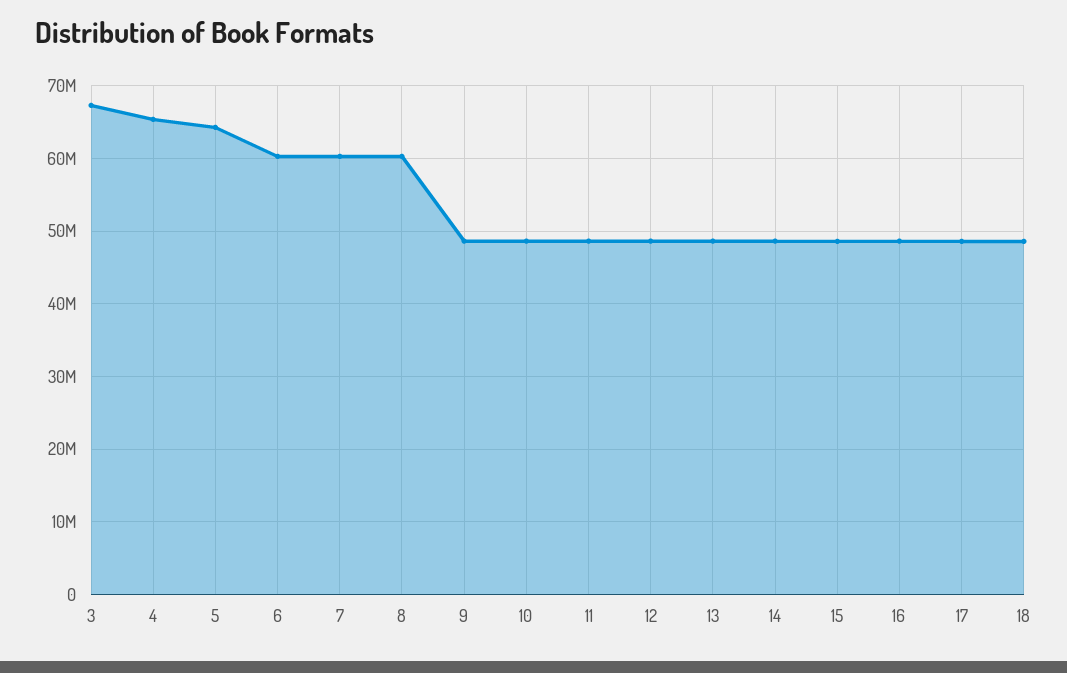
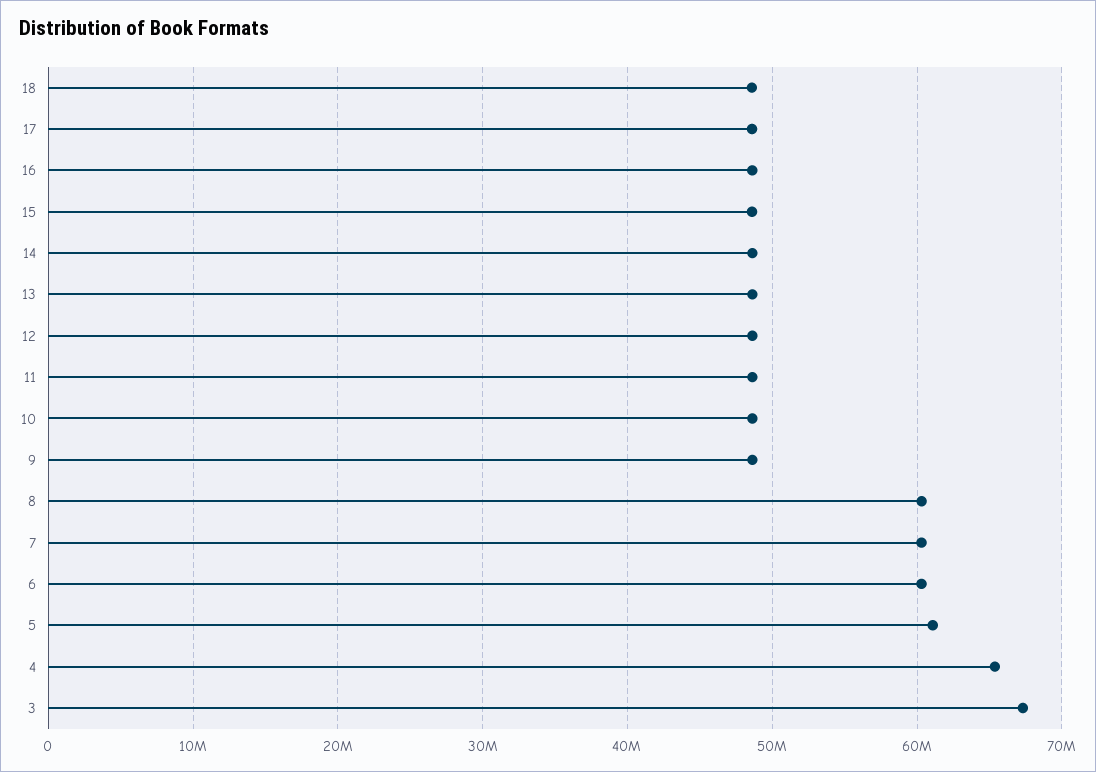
5: 64000000 -> 61000000

